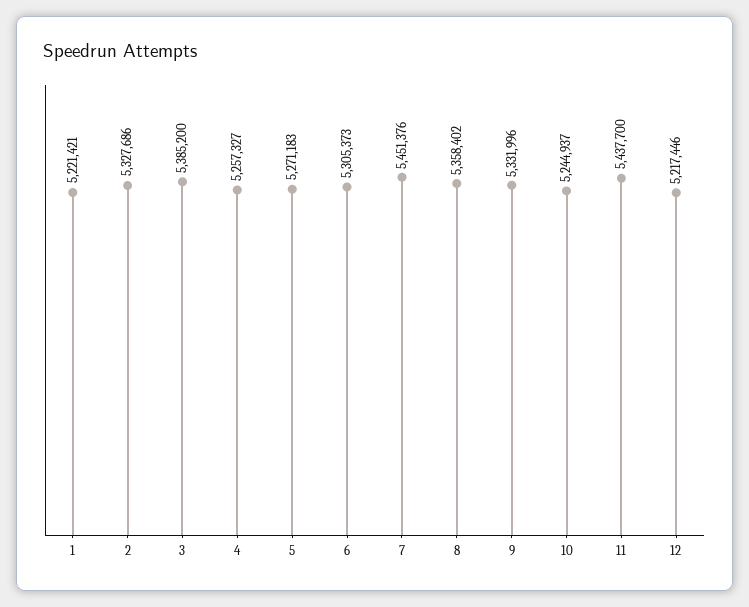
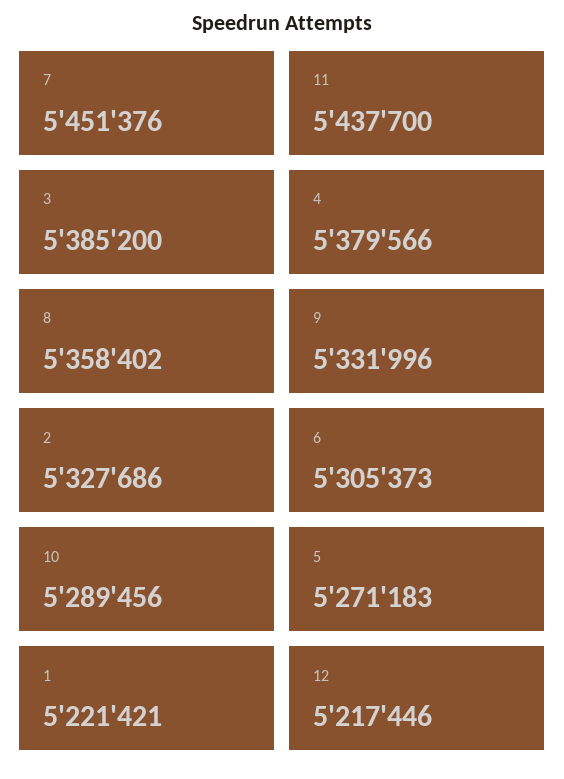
4: 5257327 -> 5379566
10: 5244937 -> 5289456

